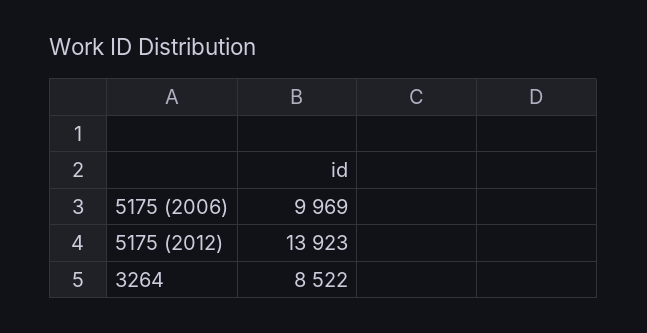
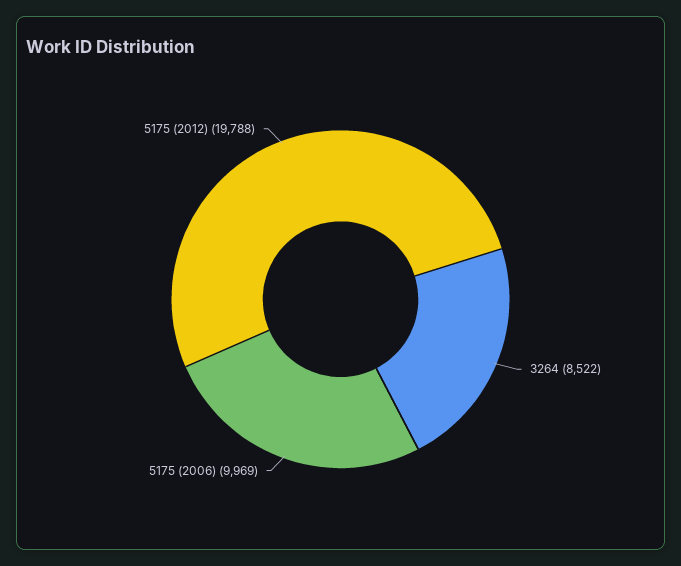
5175 (2012): 13923 -> 19788

